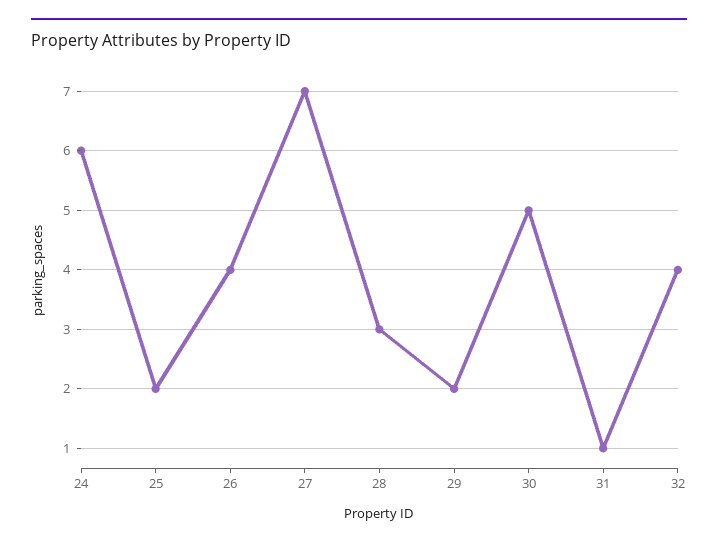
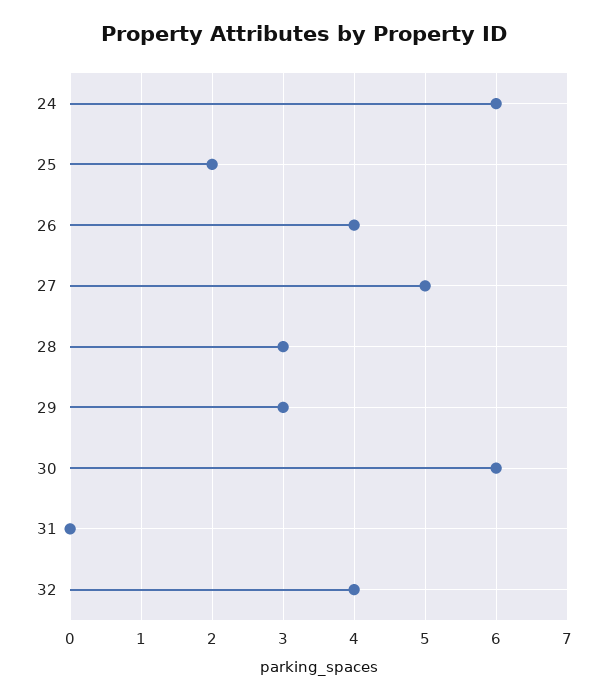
27: 7 -> 5
29: 2 -> 3
30: 5 -> 6
31: 1 -> 0

